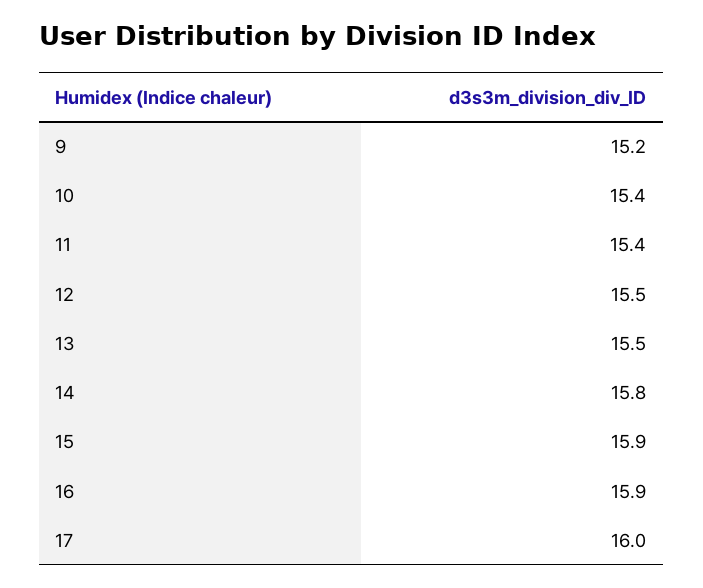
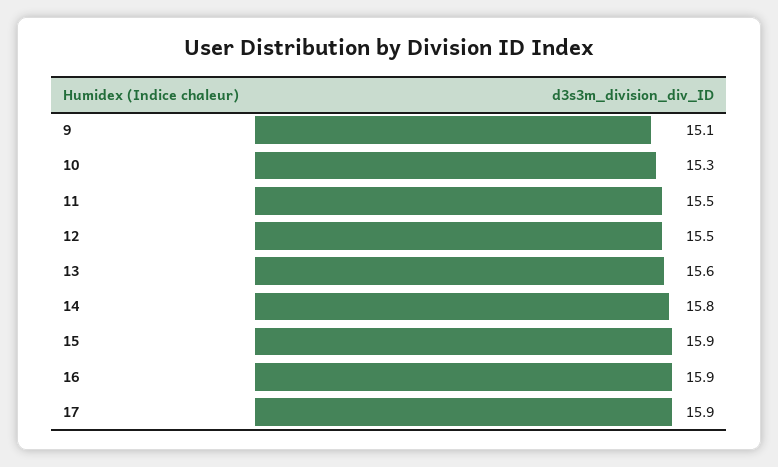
9: 15.2 -> 15.1
10: 15.4 -> 15.3
11: 15.4 -> 15.5
13: 15.5 -> 15.6
17: 16 -> 15.9

